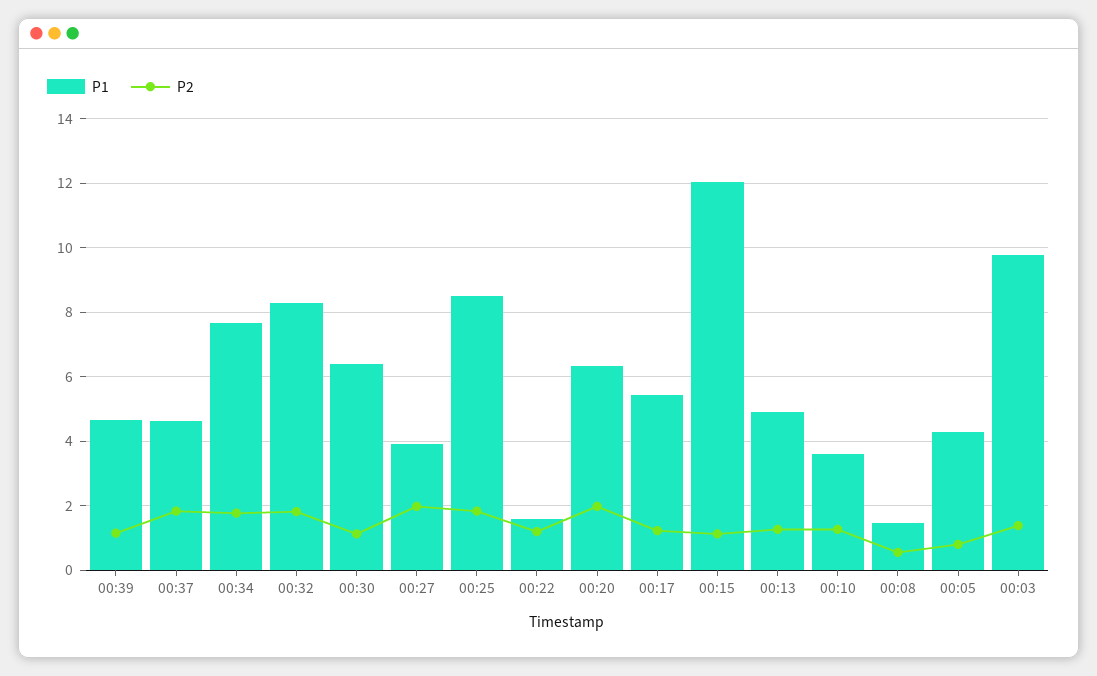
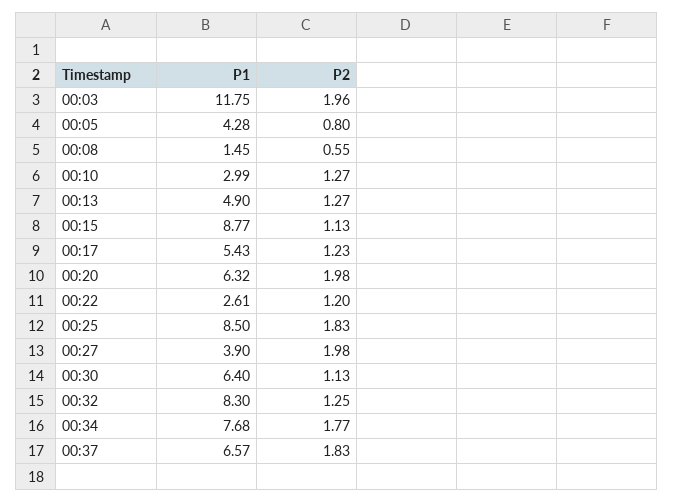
P1, 00:39: 4.6 -> none
P2, 00:39: 1.2 -> none
P1, 00:37: 4.6 -> 6.57
P2, 00:32: 1.8 -> 1.25
P1, 00:22: 1.6 -> 2.61
P1, 00:15: 12 -> 8.77
P1, 00:10: 3.6 -> 2.99
P1, 00:03: 9.8 -> 11.75
P2, 00:03: 1.4 -> 1.96

